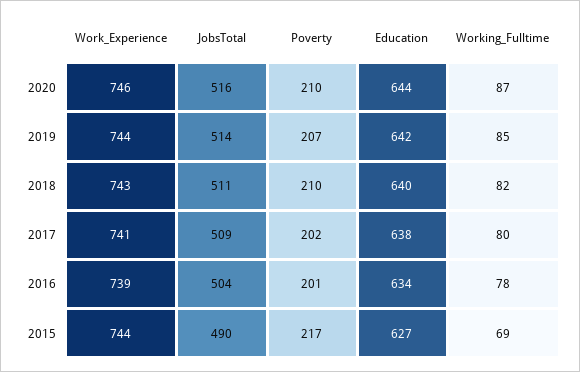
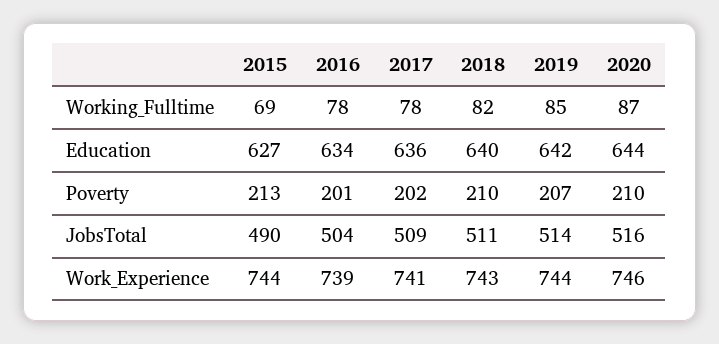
Education, 2017: 638 -> 636
Working_Fulltime, 2017: 80 -> 78
Poverty, 2015: 217 -> 213

